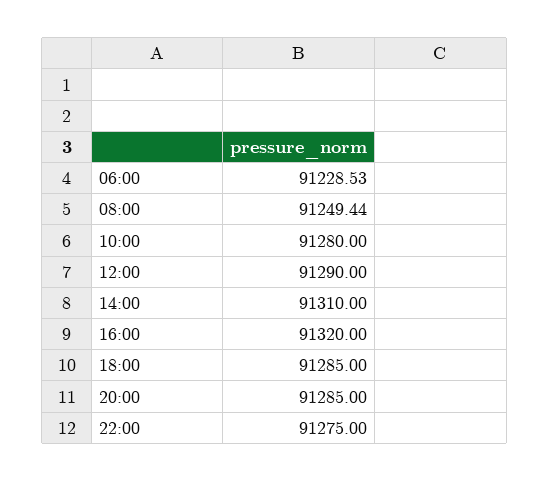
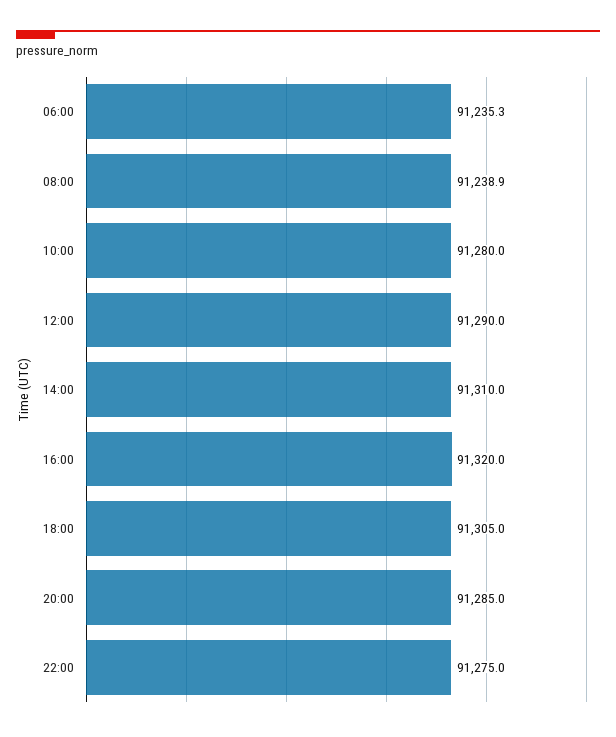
06:00: 91228.53 -> 91235.3
08:00: 91249.44 -> 91238.9
18:00: 91285 -> 91305

